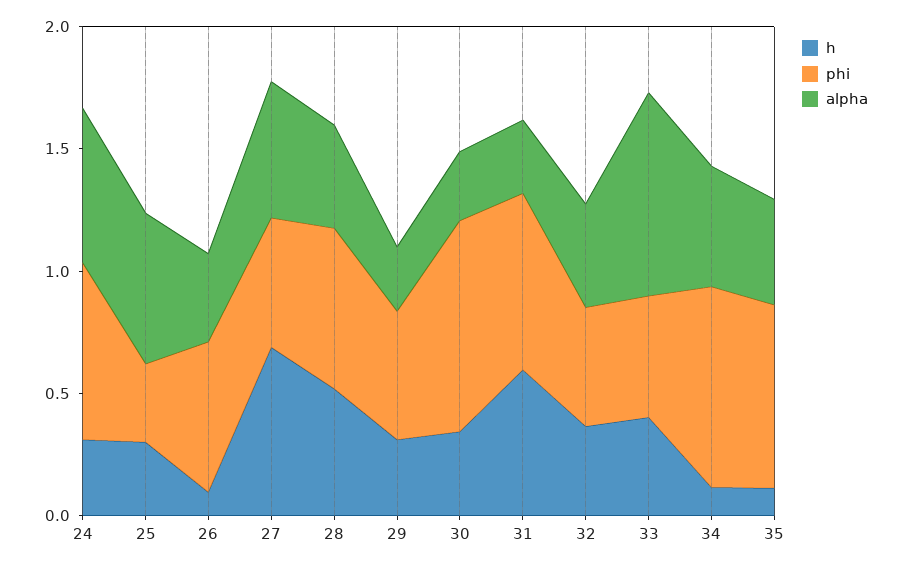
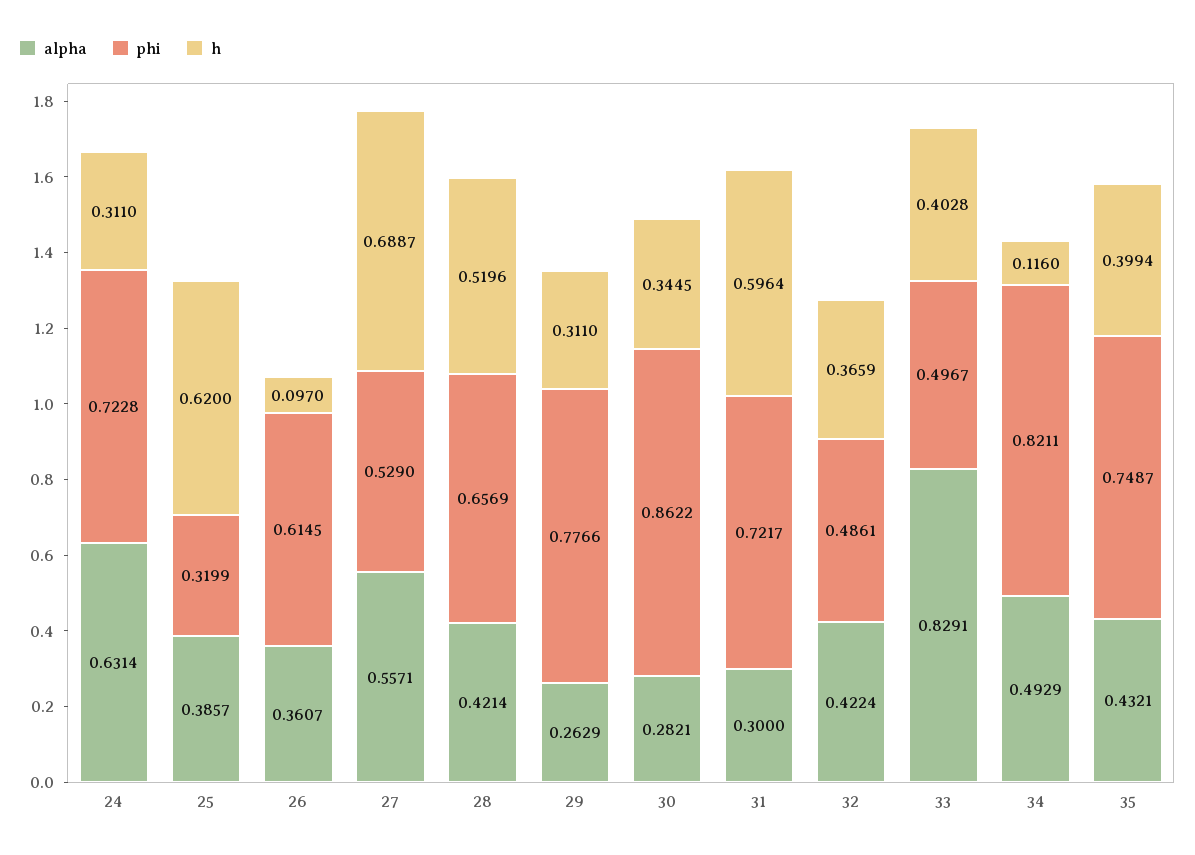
h, 25: 0.3 -> 0.62
alpha, 25: 0.6 -> 0.3857
phi, 29: 0.5 -> 0.7766
h, 35: 0.1 -> 0.3994

